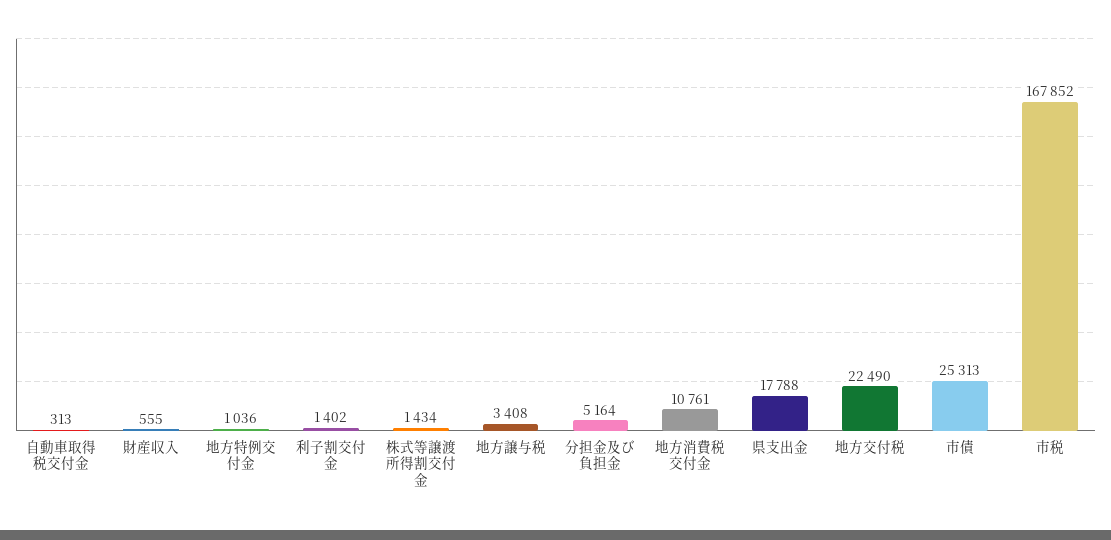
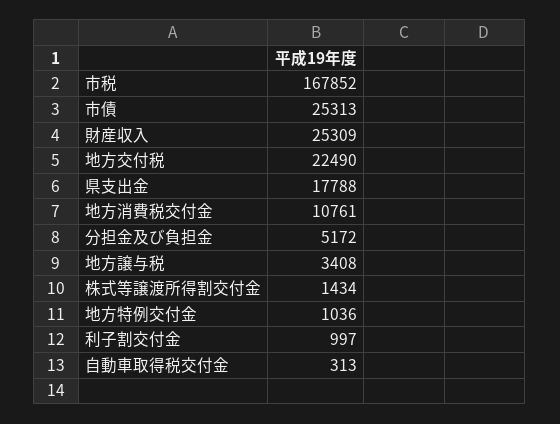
財産収入: 555 -> 25309
利子割交付金: 1402 -> 997
分担金及び負担金: 5164 -> 5172

